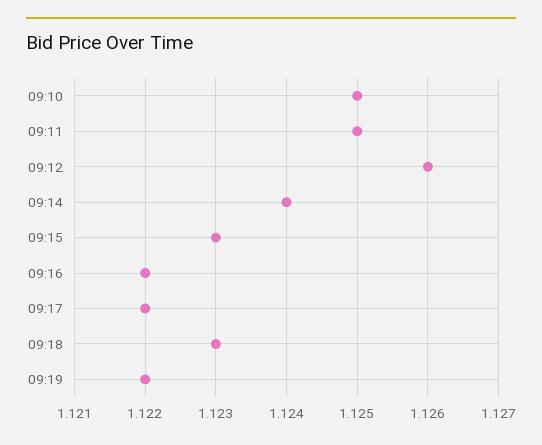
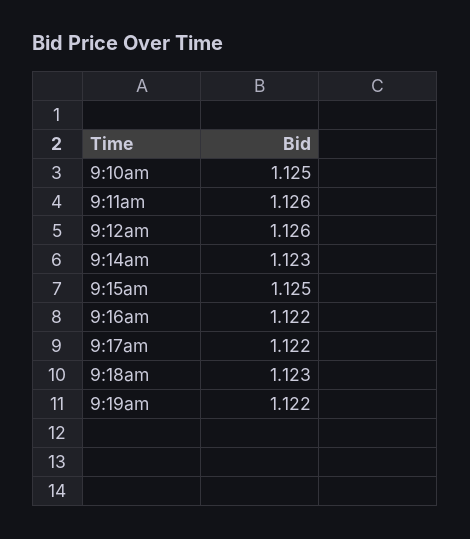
09:11: 1.125 -> 1.126
09:14: 1.124 -> 1.123
09:15: 1.123 -> 1.125

